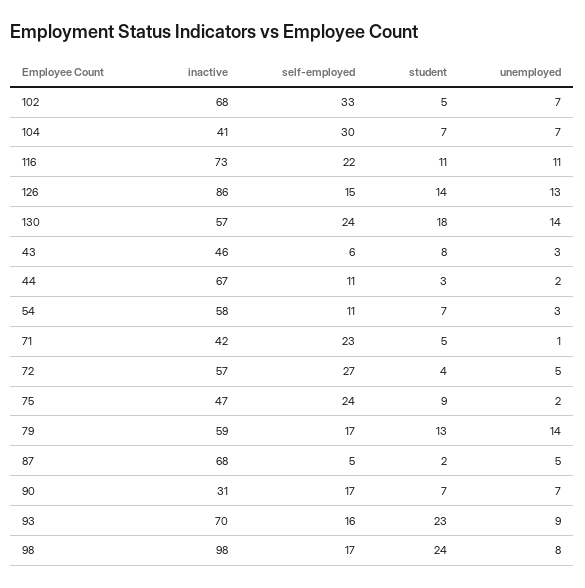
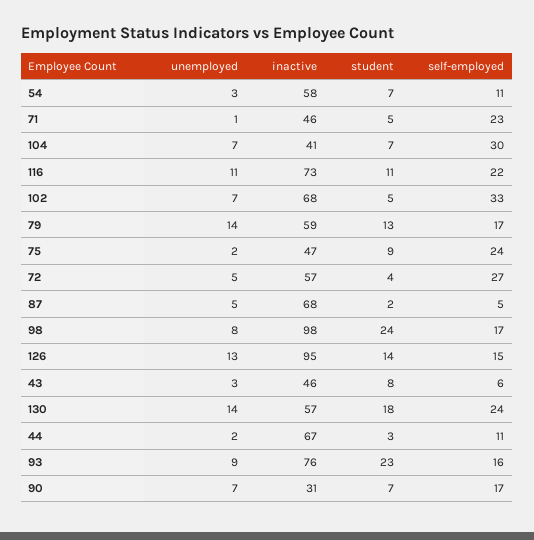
inactive, 126: 86 -> 95
inactive, 71: 42 -> 46
inactive, 93: 70 -> 76

